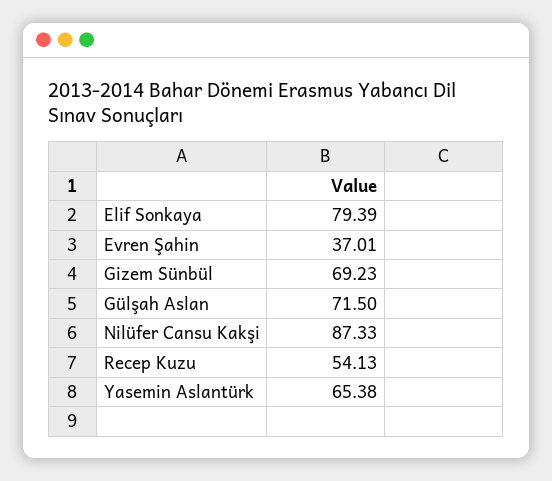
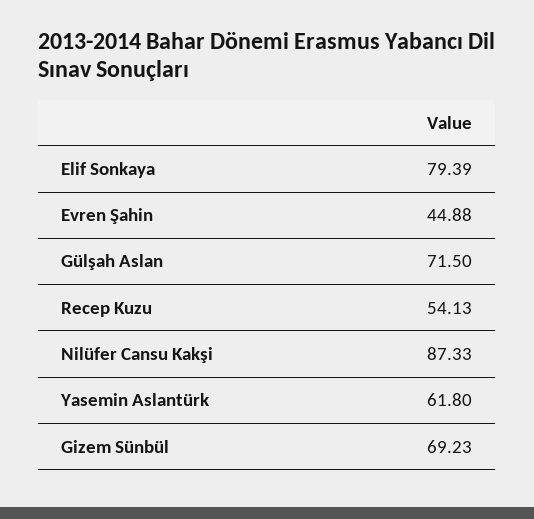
Evren Şahin: 37.01 -> 44.88
Yasemin Aslantürk: 65.38 -> 61.8

